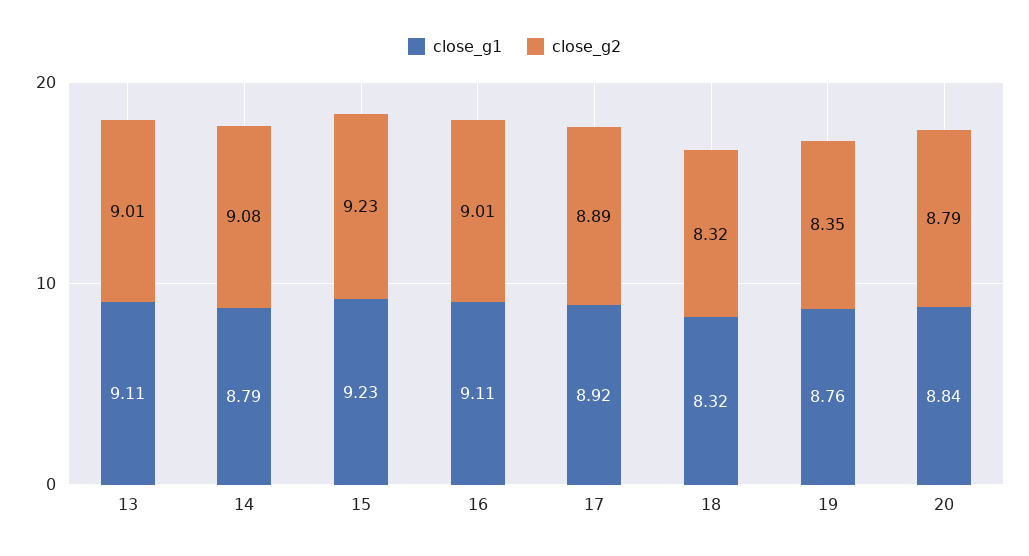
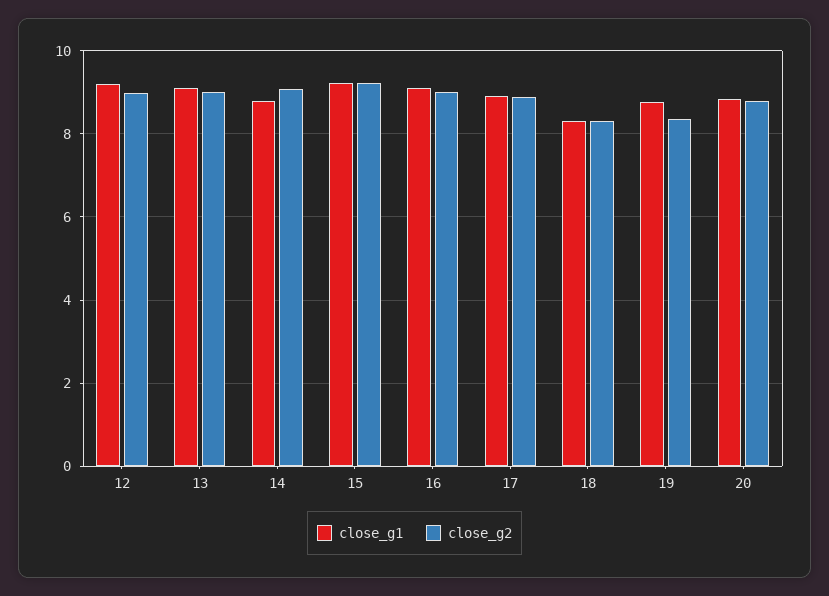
close_g1, 12: none -> 9.2
close_g2, 12: none -> 9

